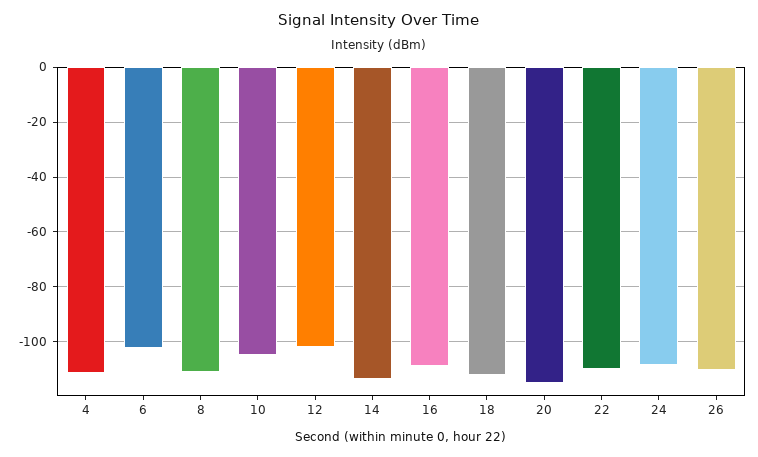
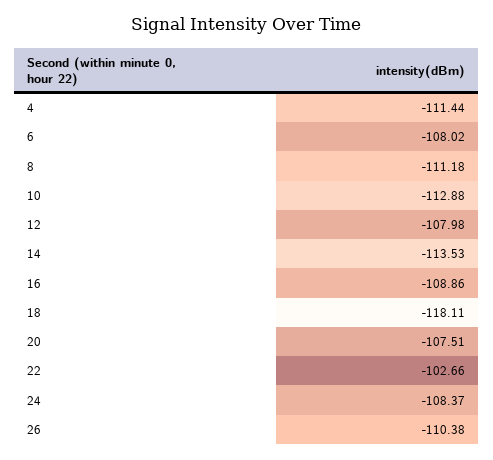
6: -102.5 -> -108.02
10: -105 -> -112.88
12: -102.5 -> -107.98
18: -112.5 -> -118.11
20: -115 -> -107.51
22: -110 -> -102.66

